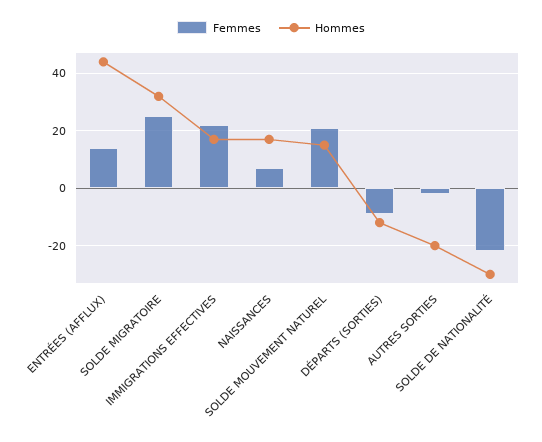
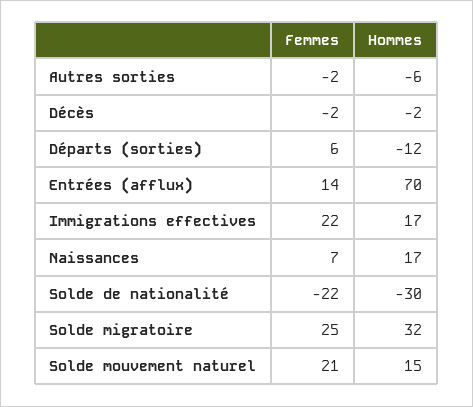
Hommes, ENTRÉES (AFFLUX): 45 -> 70
Femmes, DÉPARTS (SORTIES): -10 -> 6
Hommes, AUTRES SORTIES: -20 -> -6
Femmes, Décès: none -> -2
Hommes, Décès: none -> -2

